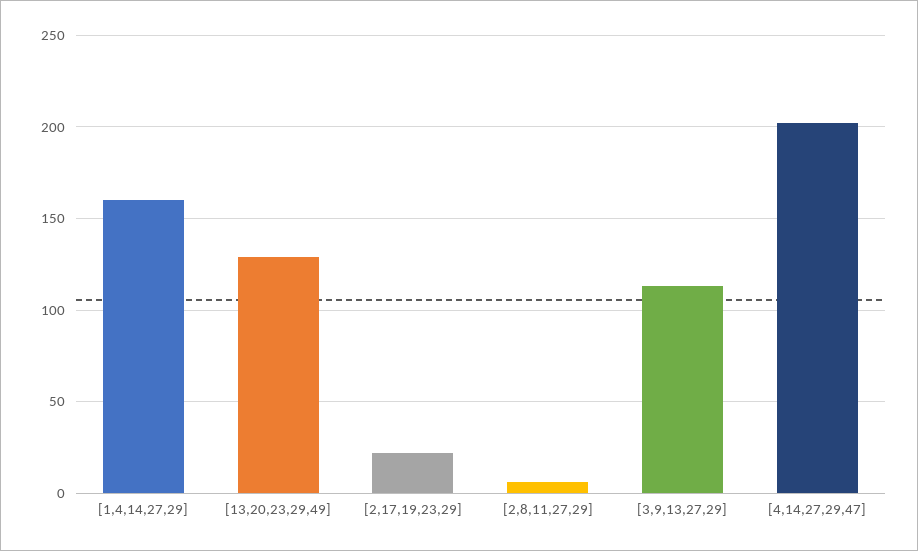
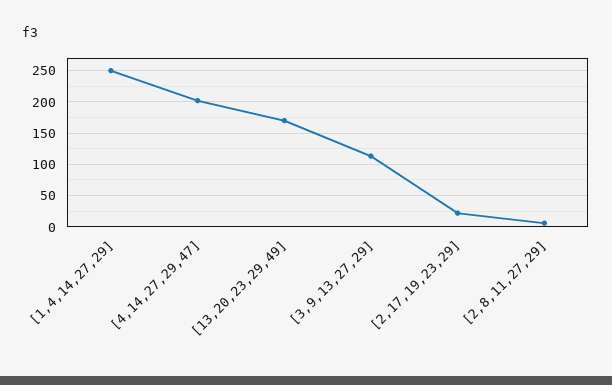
[1,4,14,27,29]: 160 -> 250
[13,20,23,29,49]: 130 -> 170

